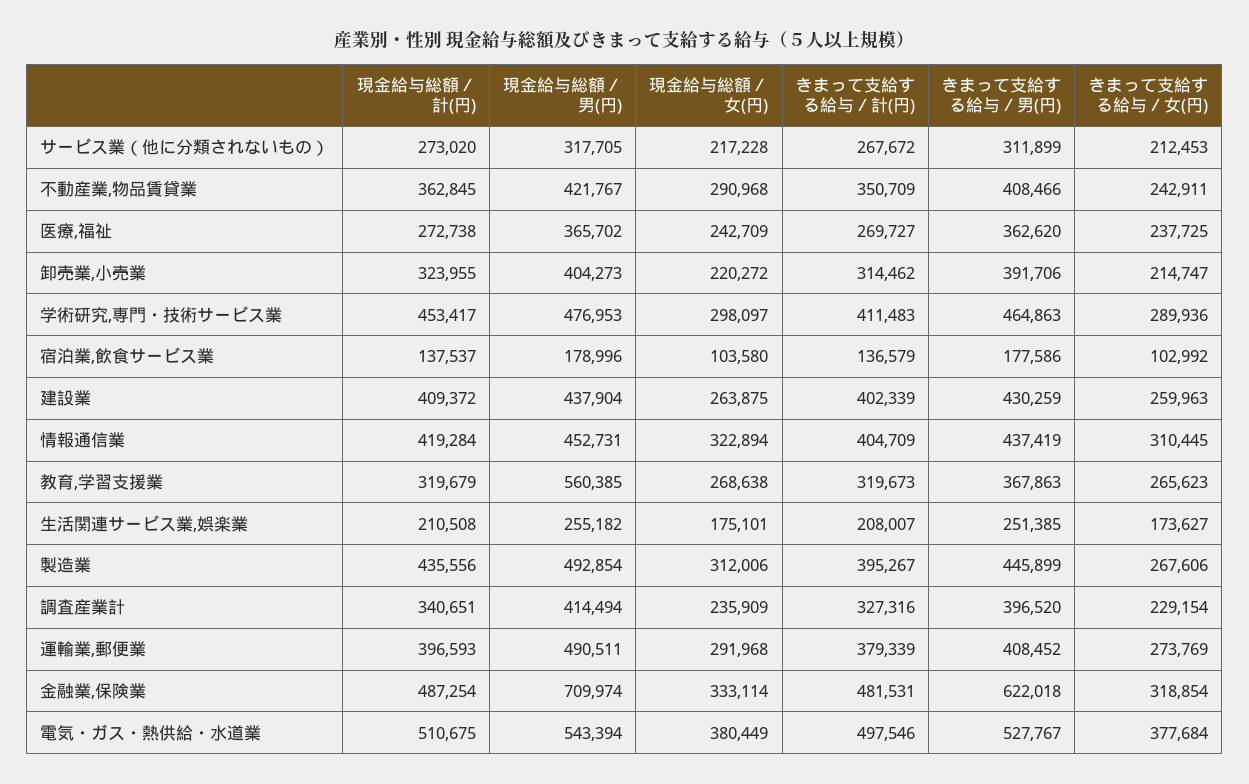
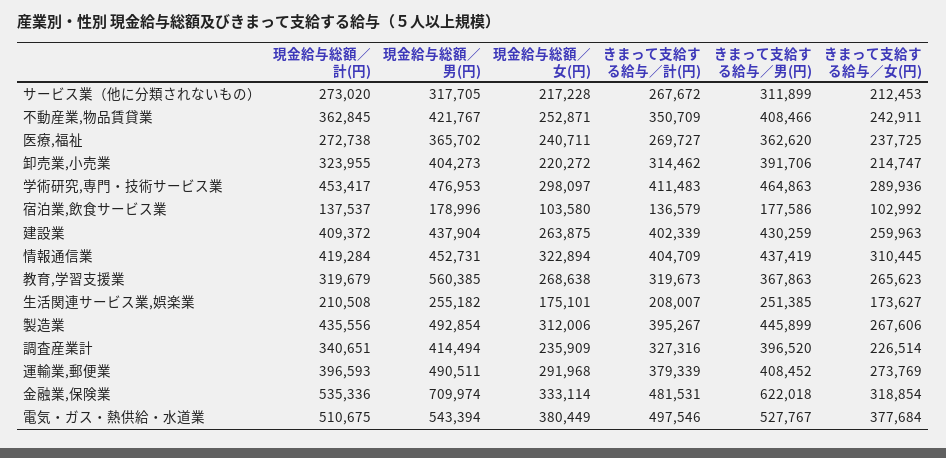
現金給与総額／女(円), 不動産業,物品賃貸業: 290968 -> 252871
現金給与総額／女(円), 医療,福祉: 242709 -> 240711
きまって支給する給与／女(円), 調査産業計: 229154 -> 226514
現金給与総額／計(円), 金融業,保険業: 487254 -> 535336

